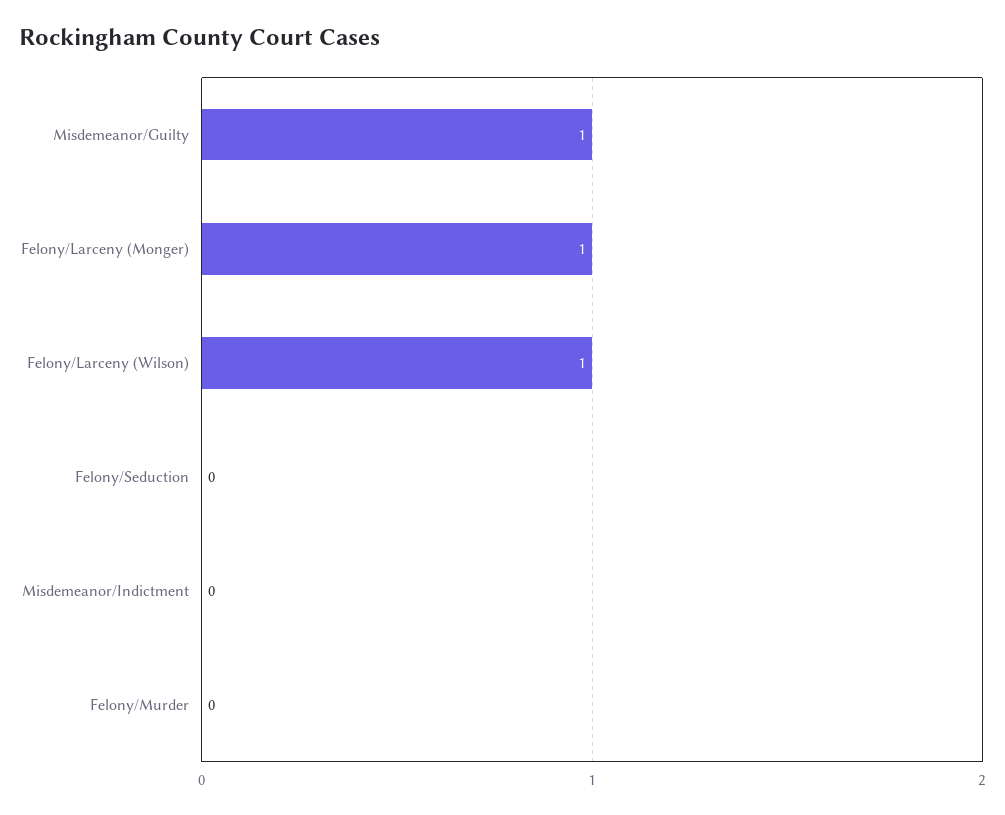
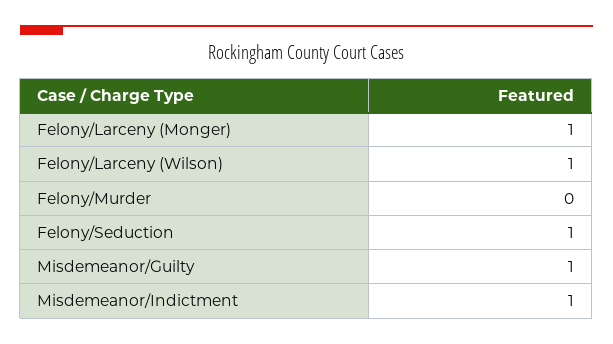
Felony/Seduction: 0 -> 1
Misdemeanor/Indictment: 0 -> 1

